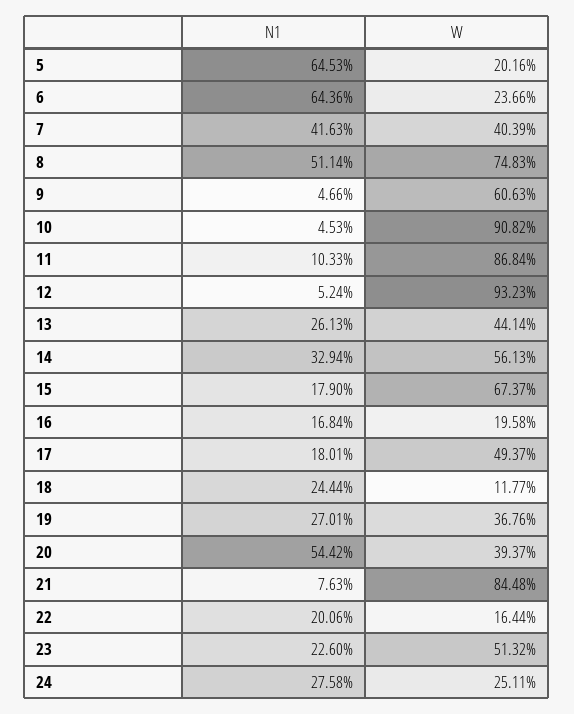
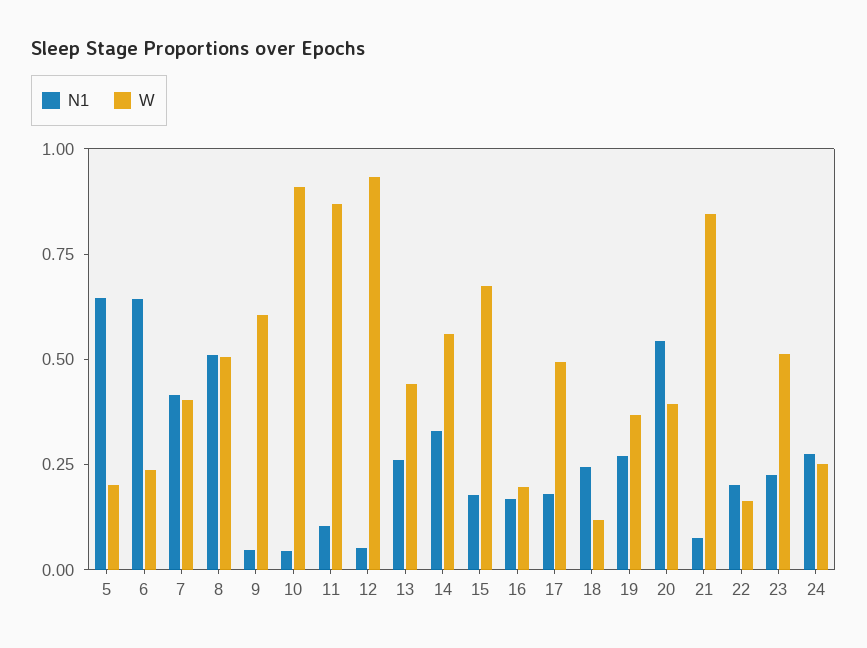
W, 8: 0.7483 -> 0.5

